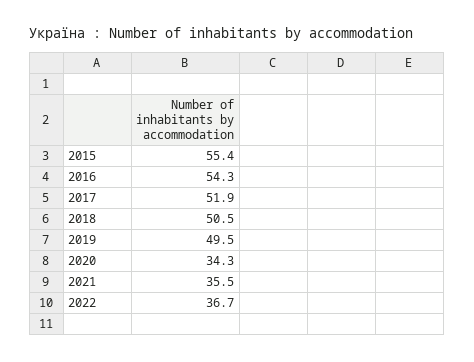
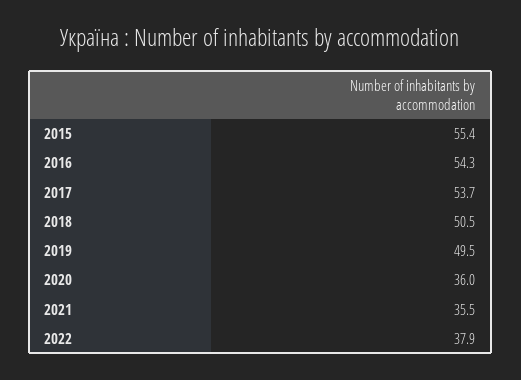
2017: 51.9 -> 53.7
2020: 34.3 -> 36
2022: 36.7 -> 37.9

